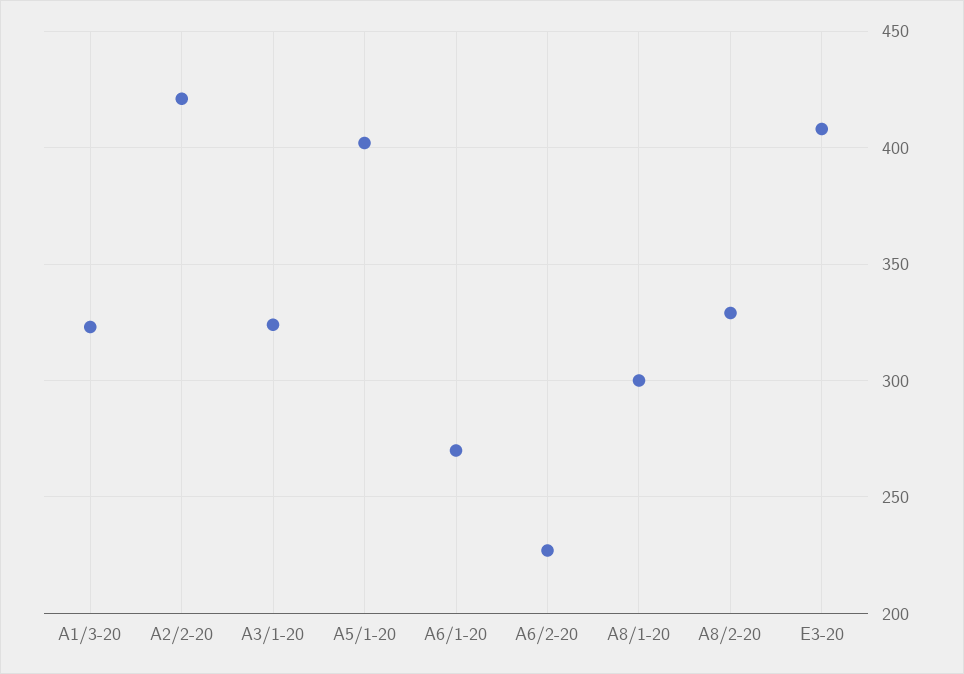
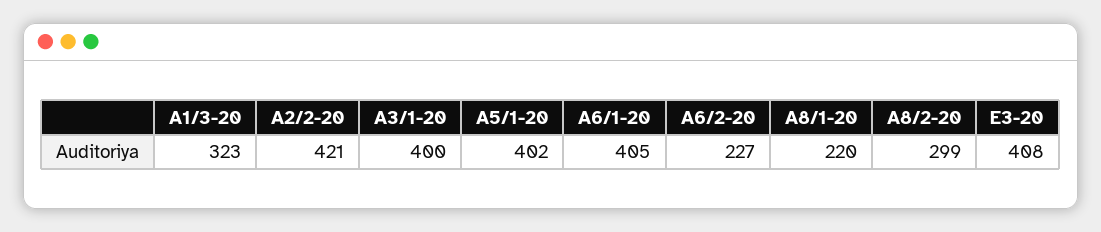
A3/1-20: 325 -> 400
A6/1-20: 270 -> 405
A8/1-20: 300 -> 220
A8/2-20: 330 -> 299

